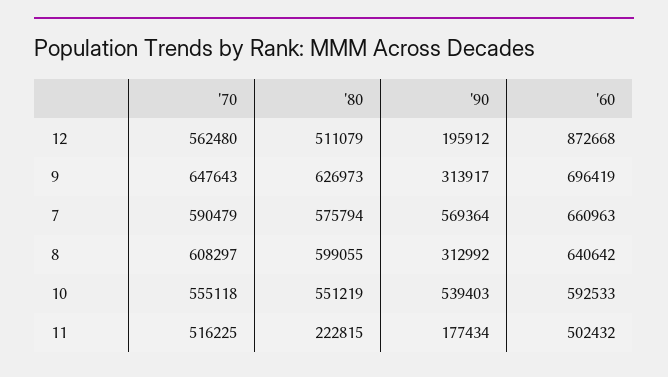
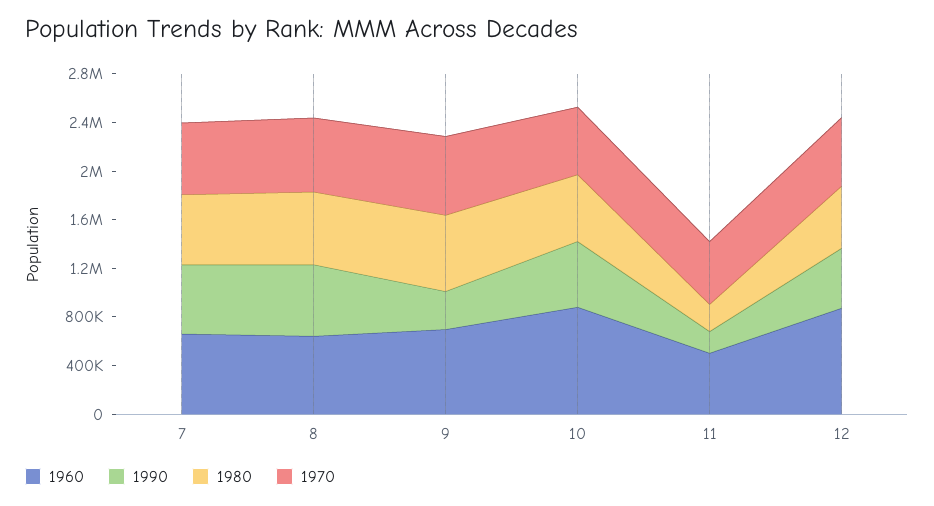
'90, 12: 195912 -> 500000
'90, 8: 312992 -> 600000
'60, 10: 592533 -> 900000

